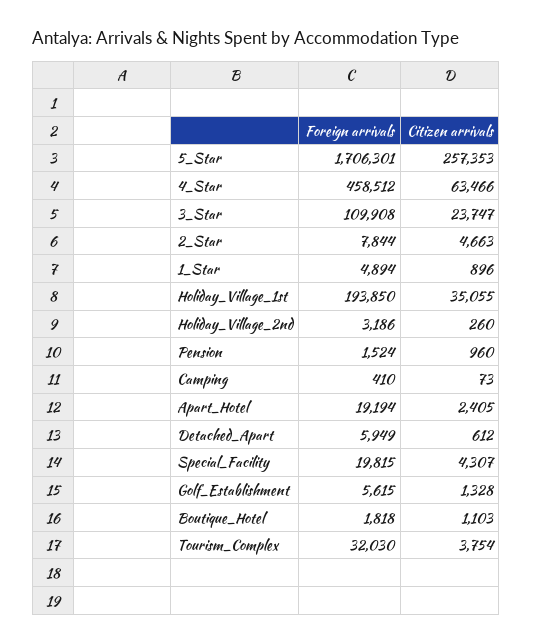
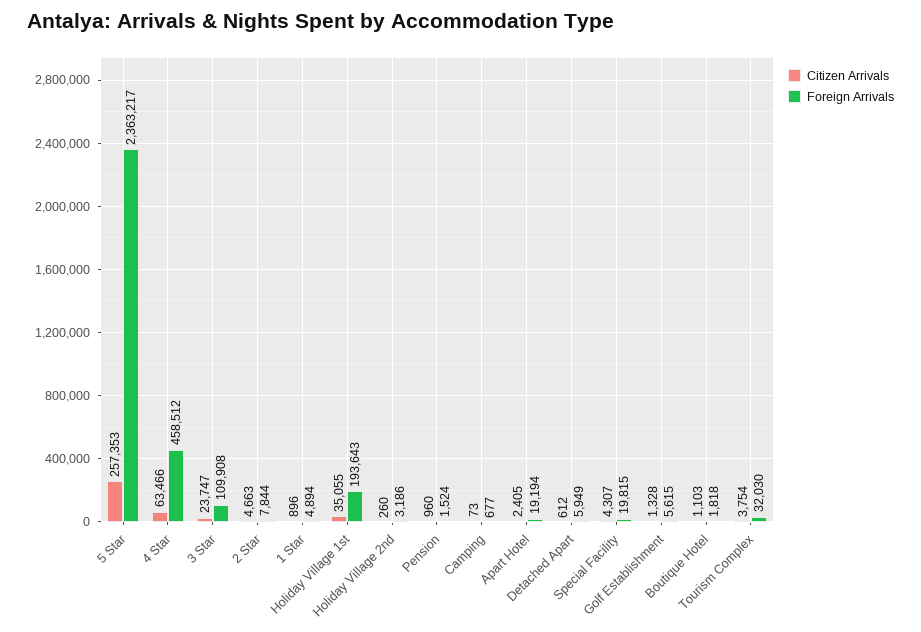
Foreign arrivals, 5_Star: 1706301 -> 2363217
Foreign arrivals, Holiday_Village_1st: 193850 -> 193643
Foreign arrivals, Camping: 410 -> 677

